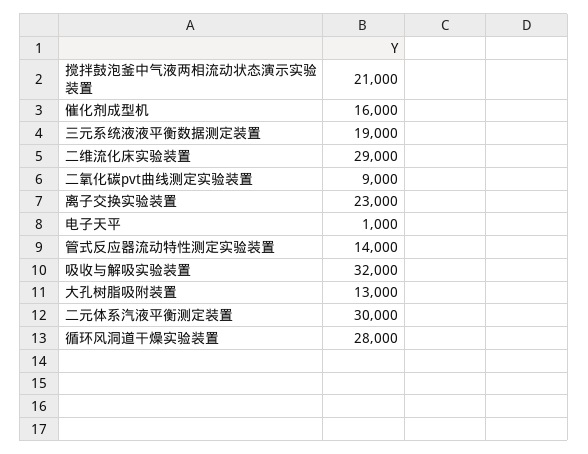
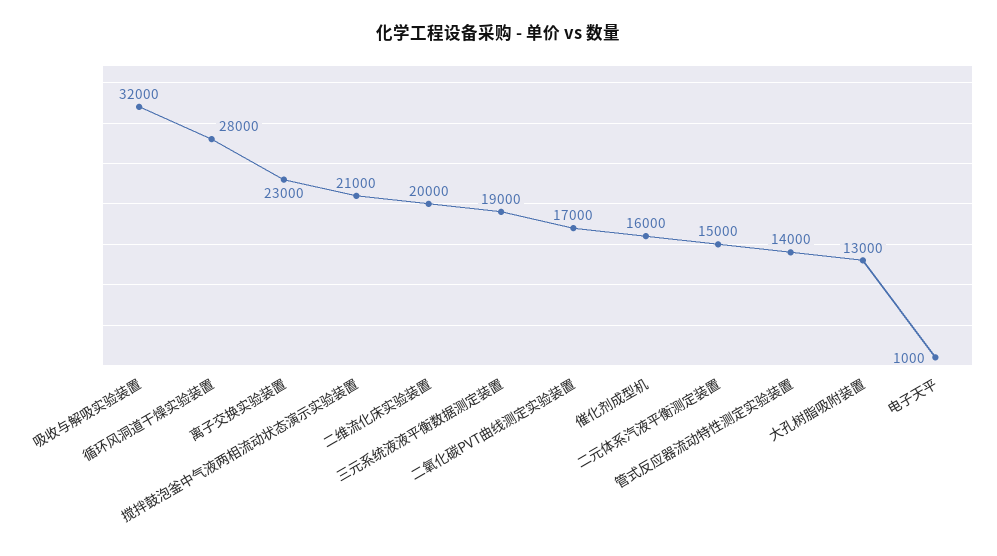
二维流化床实验装置: 29000 -> 20000
二氧化碳pvt曲线测定实验装置: 9000 -> 17000
二元体系汽液平衡测定装置: 30000 -> 15000

